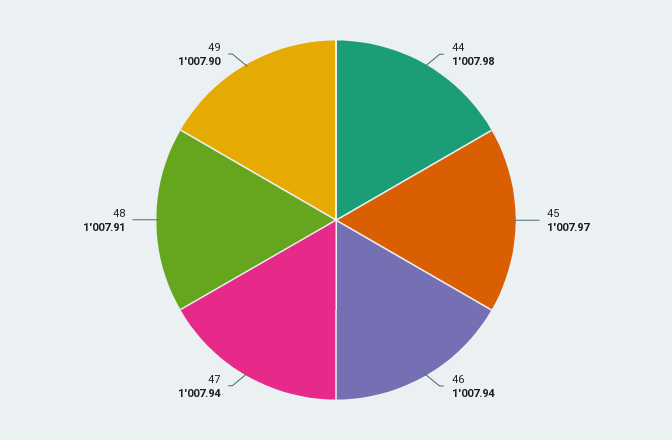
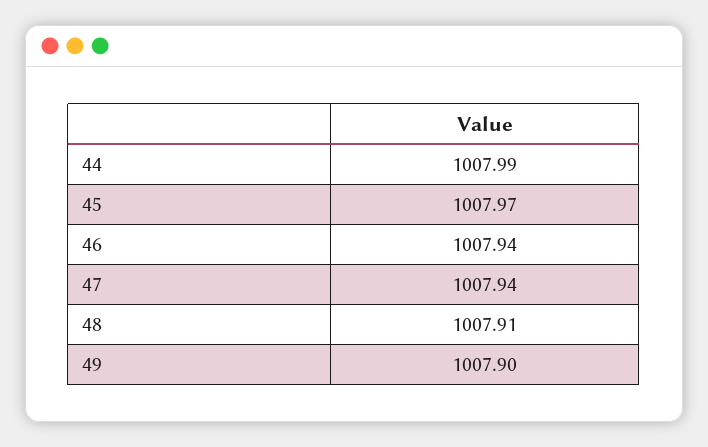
44: 1007.98 -> 1007.99

